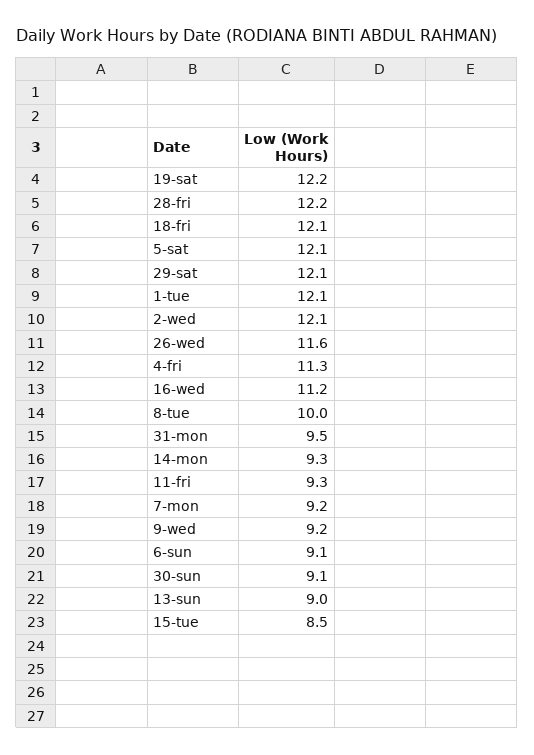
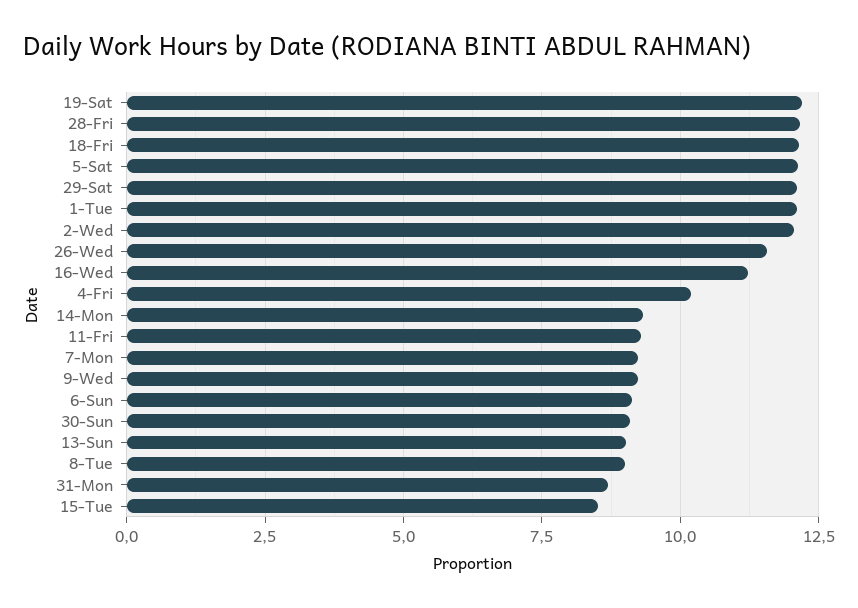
4-fri: 11.3 -> 10.25
8-tue: 10 -> 9
31-mon: 9.5 -> 8.75

